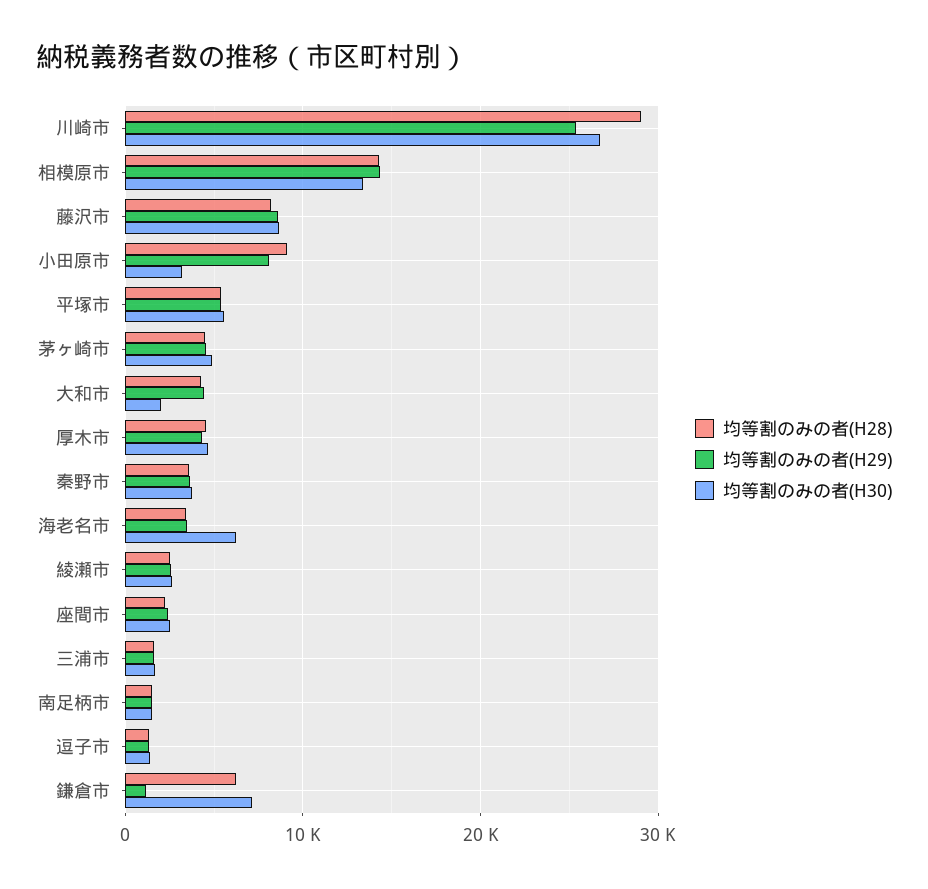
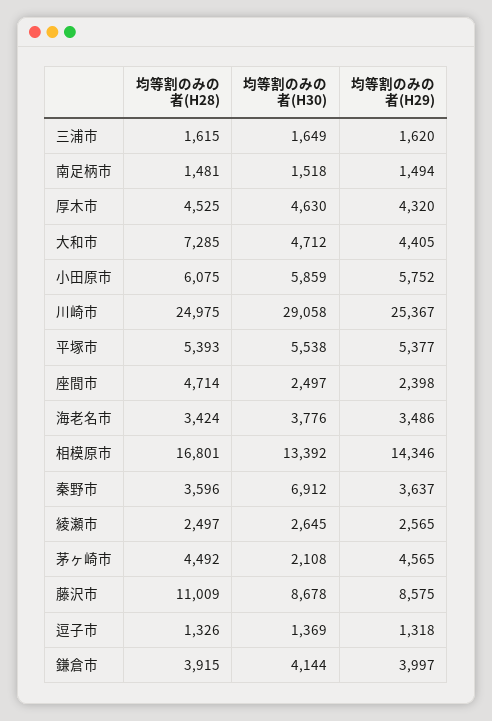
均等割のみの者(H28), 川崎市: 29000 -> 24975
均等割のみの者(H30), 川崎市: 27000 -> 29058
均等割のみの者(H28), 相模原市: 14000 -> 16801
均等割のみの者(H28), 藤沢市: 8000 -> 11009
均等割のみの者(H28), 小田原市: 9000 -> 6075
均等割のみの者(H29), 小田原市: 8000 -> 5752
均等割のみの者(H30), 小田原市: 3000 -> 5859
均等割のみの者(H30), 茅ヶ崎市: 5000 -> 2108
均等割のみの者(H28), 大和市: 4000 -> 7285
均等割のみの者(H30), 大和市: 2000 -> 4712
均等割のみの者(H30), 秦野市: 4000 -> 6912
均等割のみの者(H30), 海老名市: 6000 -> 3776
均等割のみの者(H28), 座間市: 2000 -> 4714
均等割のみの者(H28), 鎌倉市: 6000 -> 3915
均等割のみの者(H29), 鎌倉市: 1000 -> 3997
均等割のみの者(H30), 鎌倉市: 7000 -> 4144

